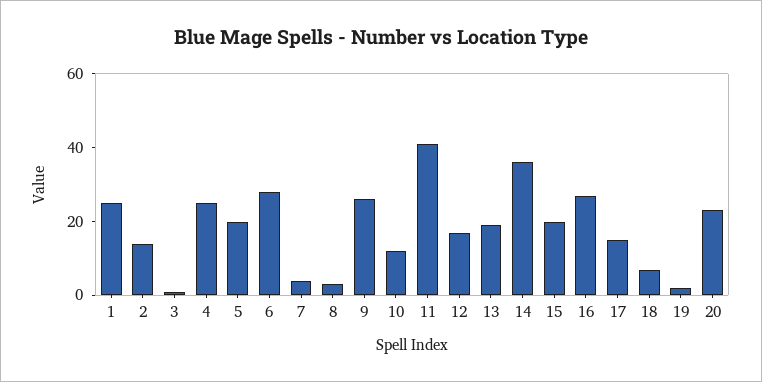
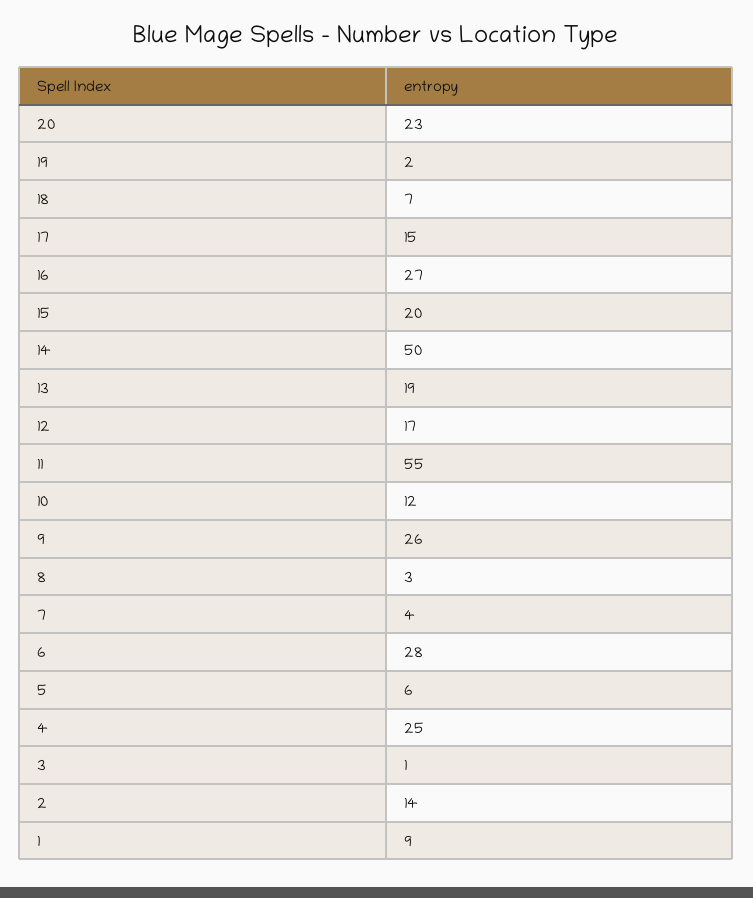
1: 25 -> 9
5: 20 -> 6
11: 40 -> 55
14: 35 -> 50

